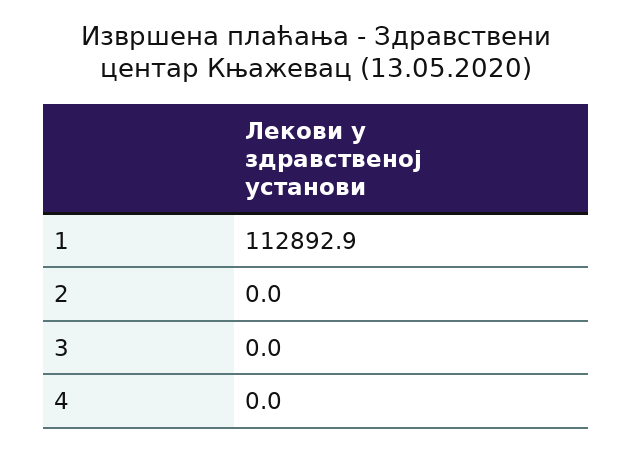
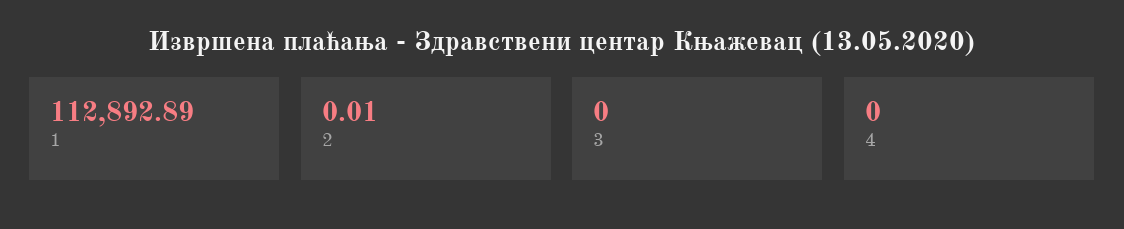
1: 112892.9 -> 112892.89
2: 0 -> 0.01

